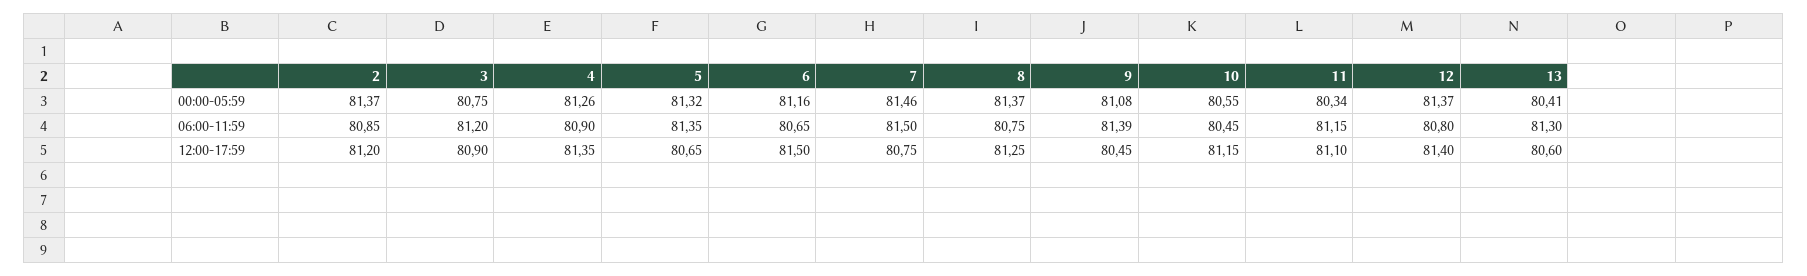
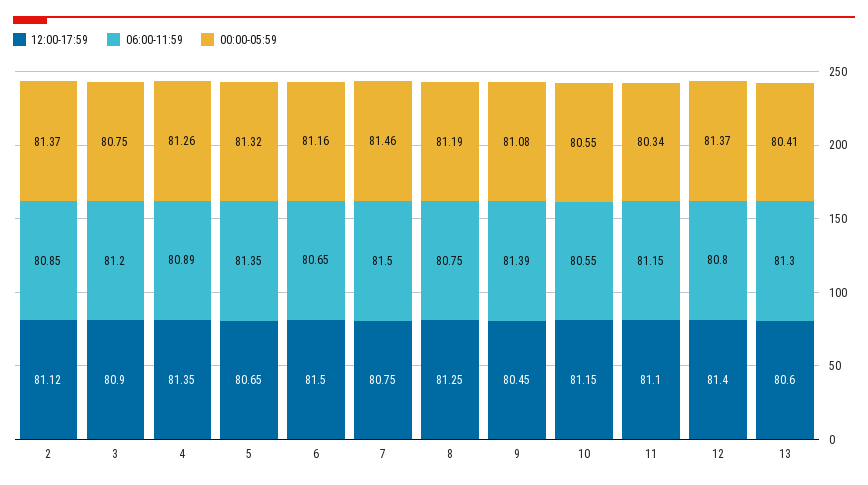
00:00-05:59, 8: 81.37 -> 81.19
06:00-11:59, 4: 80.9 -> 80.89
06:00-11:59, 10: 80.45 -> 80.55
12:00-17:59, 2: 81.2 -> 81.12

